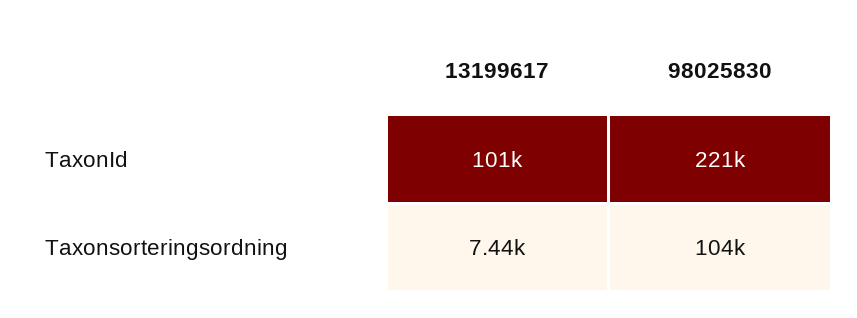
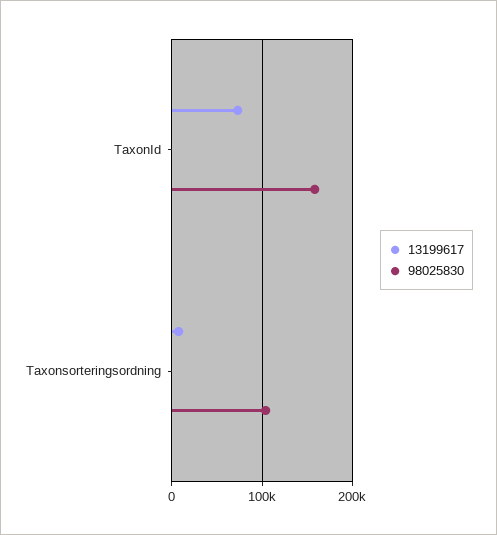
13199617, TaxonId: 101000 -> 70000
98025830, TaxonId: 221000 -> 160000

